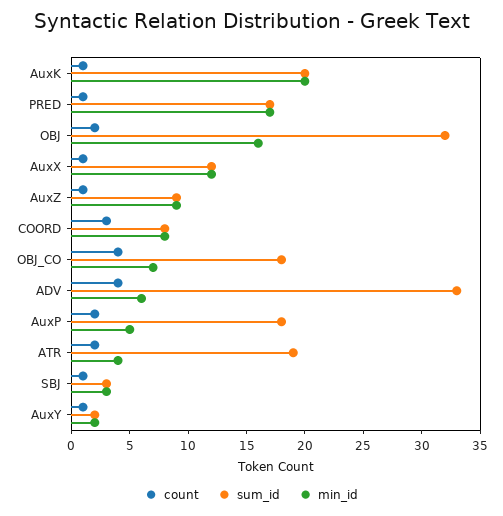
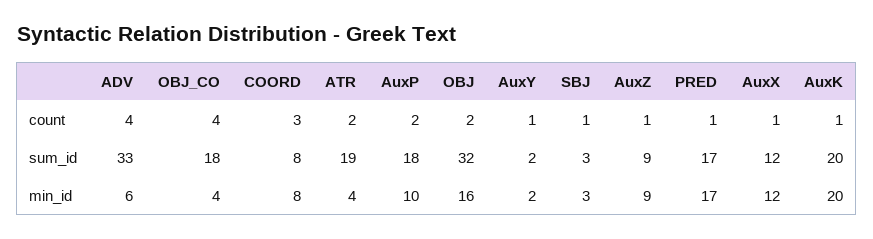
min_id, OBJ_CO: 7 -> 4
min_id, AuxP: 5 -> 10

